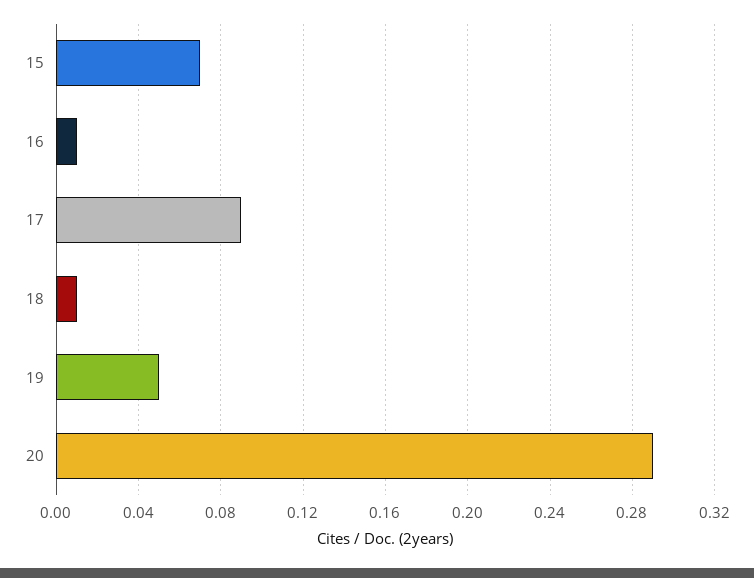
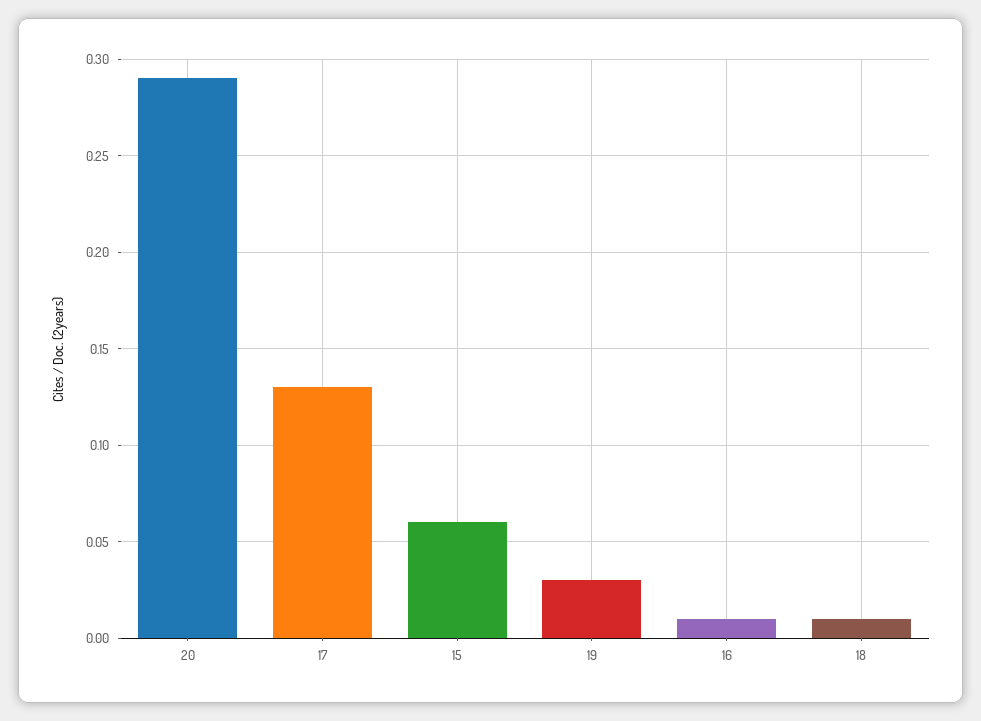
15: 0.07 -> 0.06
17: 0.09 -> 0.13
19: 0.05 -> 0.03

